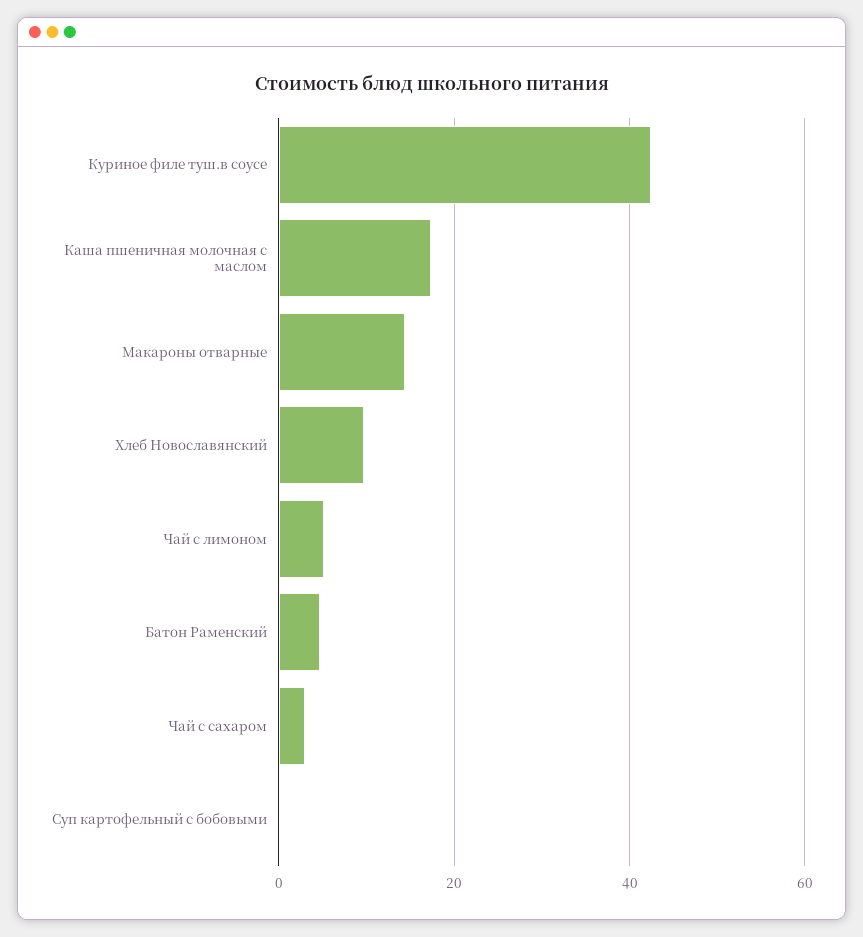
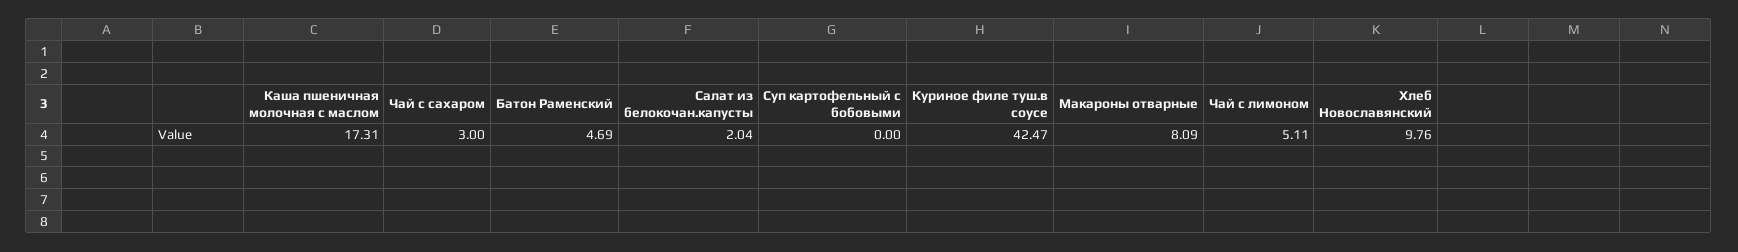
Макароны отварные: 14 -> 8.09
Салат из белокочан.капусты: none -> 2.04

